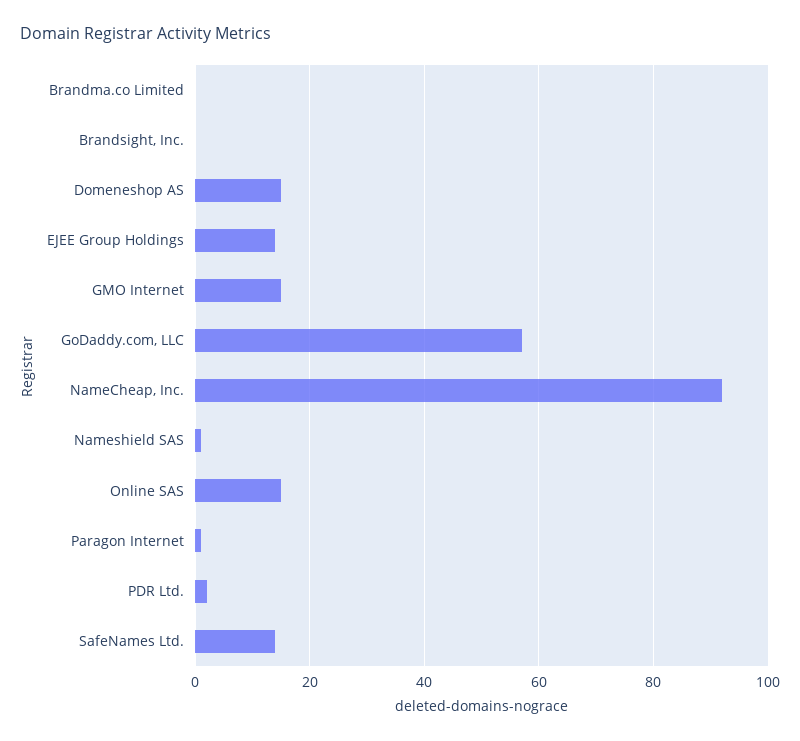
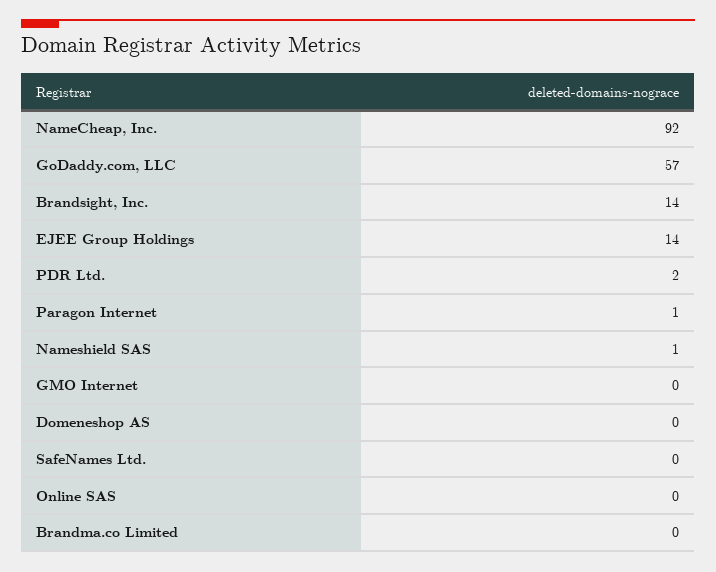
Brandsight, Inc.: 0 -> 14
Domeneshop AS: 15 -> 0
GMO Internet: 15 -> 0
Online SAS: 15 -> 0
SafeNames Ltd.: 15 -> 0

